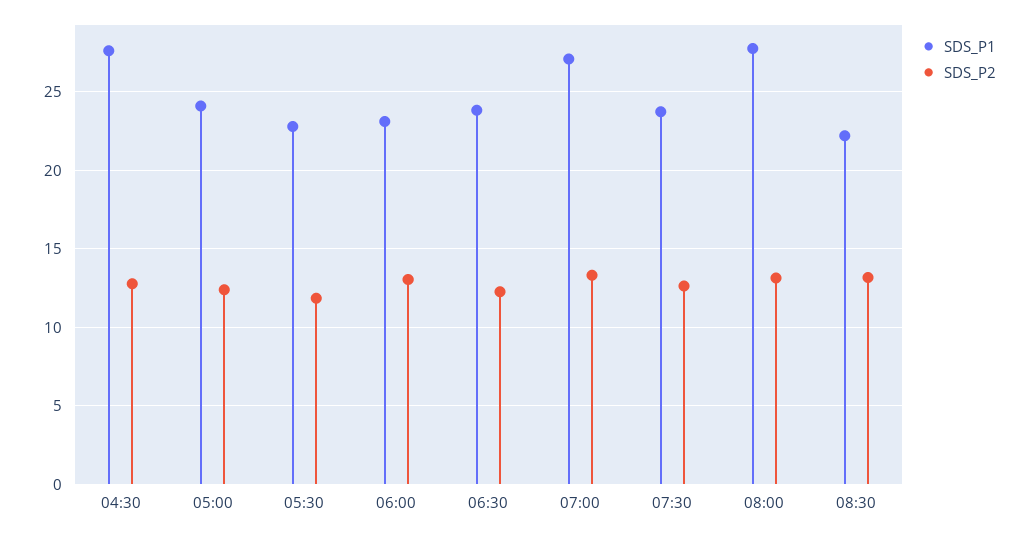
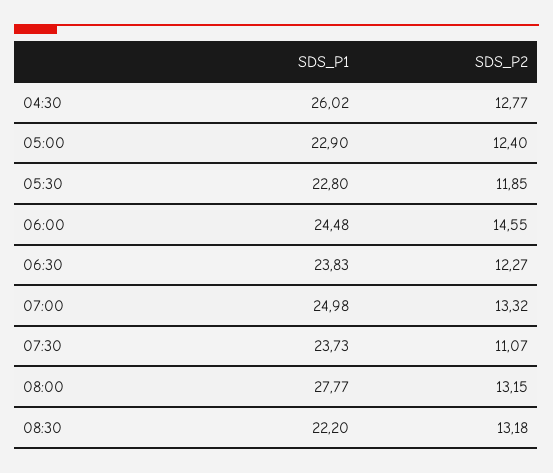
SDS_P1, 04:30: 27.5 -> 26.02
SDS_P1, 05:00: 24 -> 22.9
SDS_P1, 06:00: 23 -> 24.48
SDS_P2, 06:00: 13 -> 14.55
SDS_P1, 07:00: 27 -> 24.98
SDS_P2, 07:30: 12.5 -> 11.07

